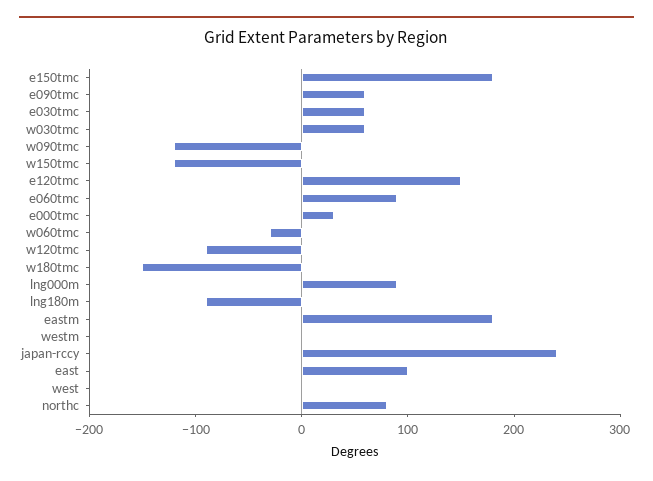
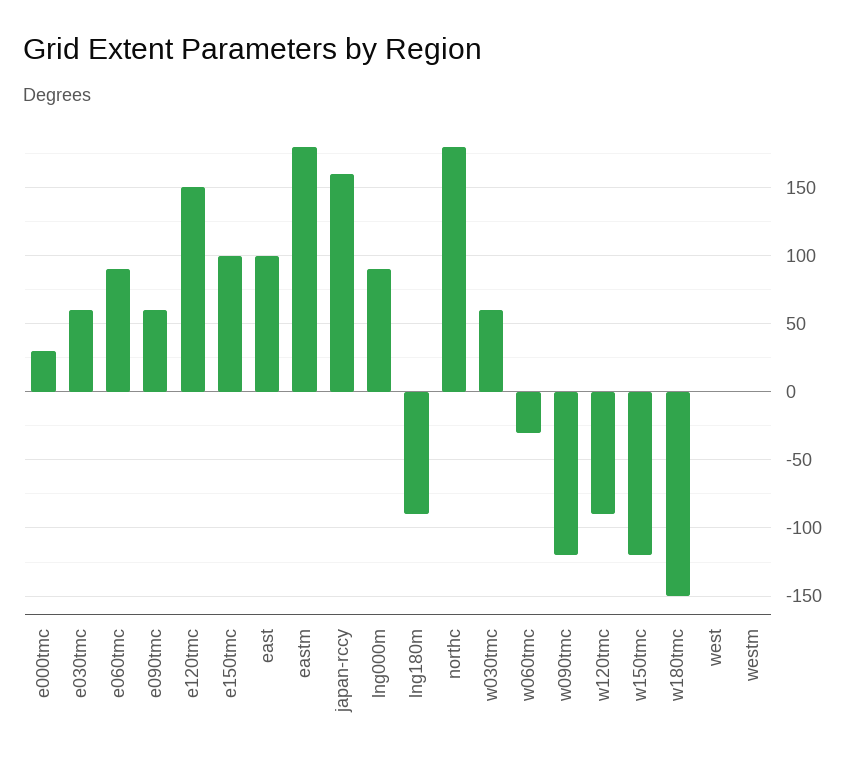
e150tmc: 180 -> 100
japan-rccy: 240 -> 160
northc: 80 -> 180

